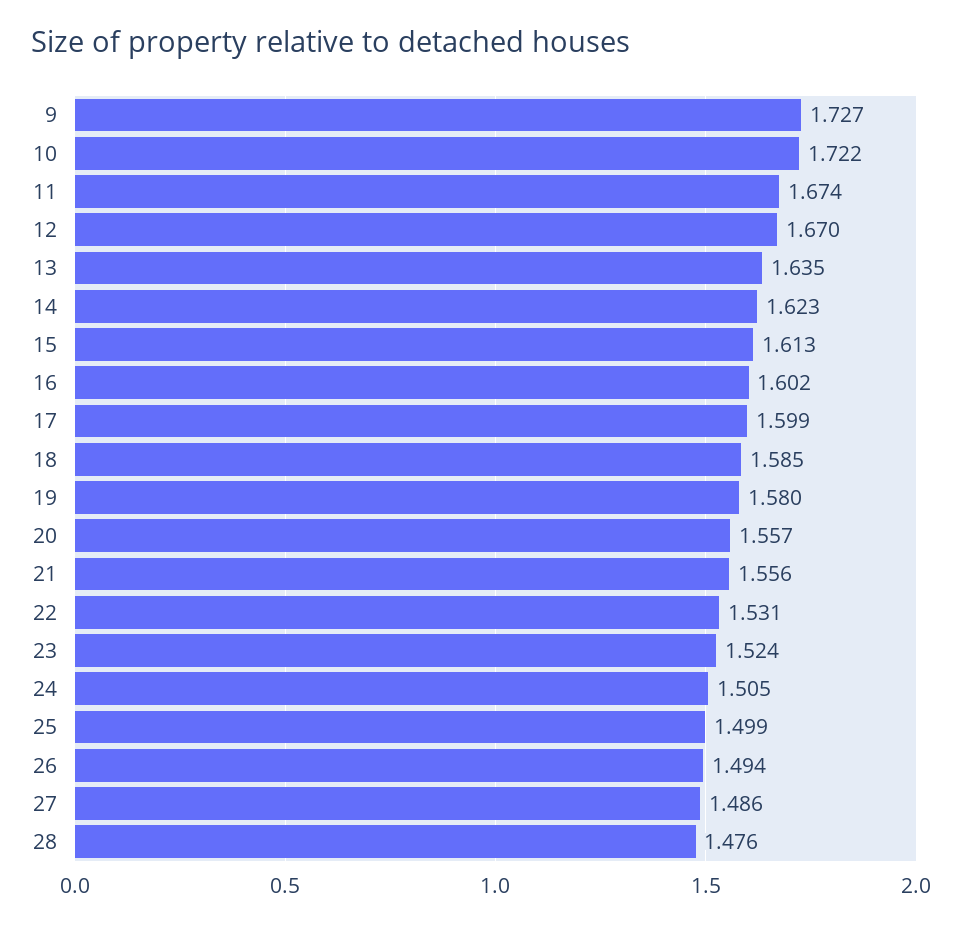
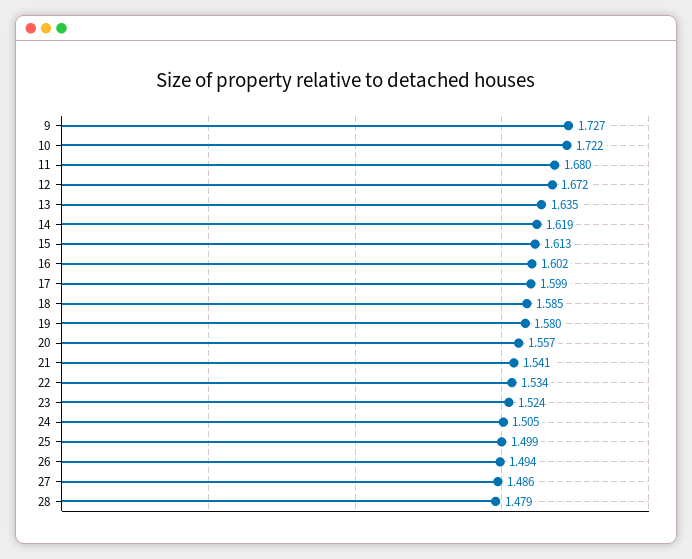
11: 1.674 -> 1.68
12: 1.67 -> 1.672
14: 1.623 -> 1.619
21: 1.556 -> 1.541
22: 1.531 -> 1.534
28: 1.476 -> 1.479

